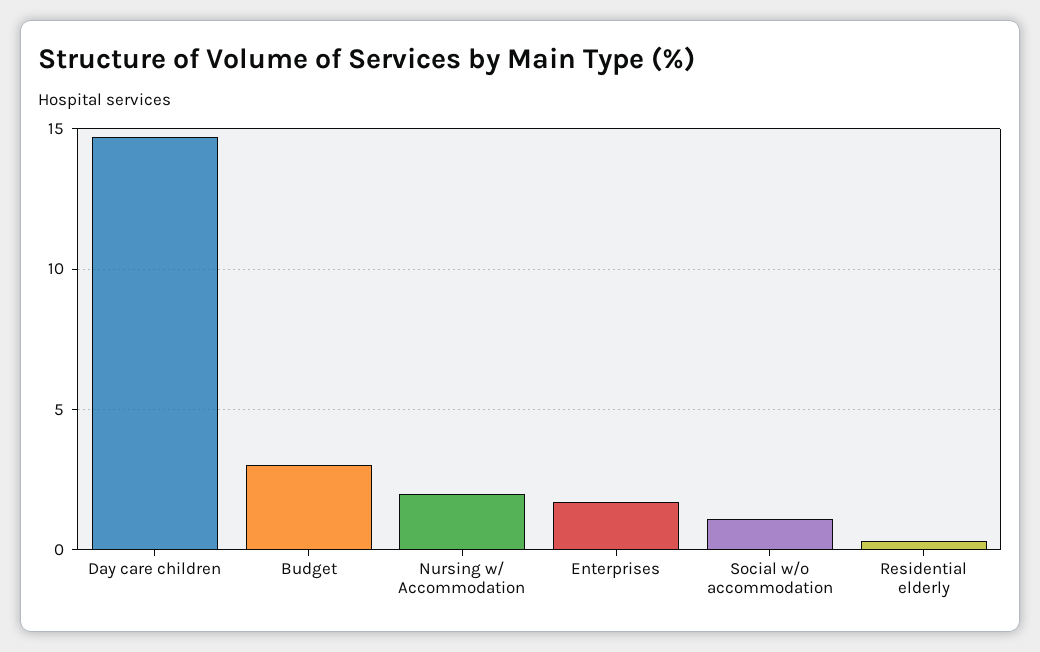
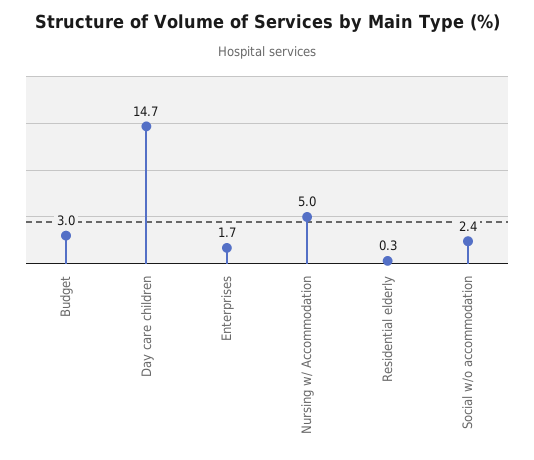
Nursing w/ Accommodation: 2 -> 5
Social w/o accommodation: 1 -> 2.4

